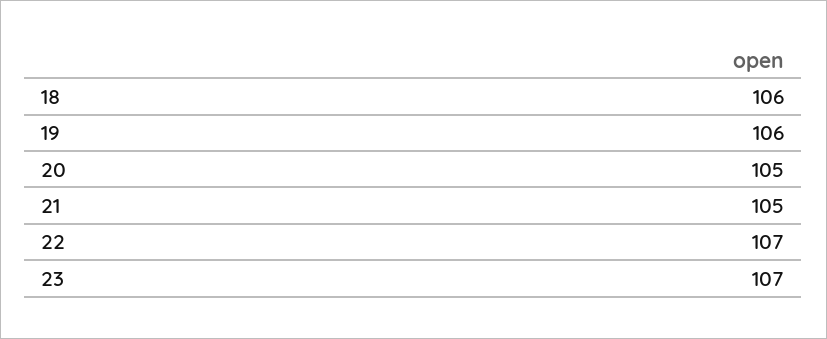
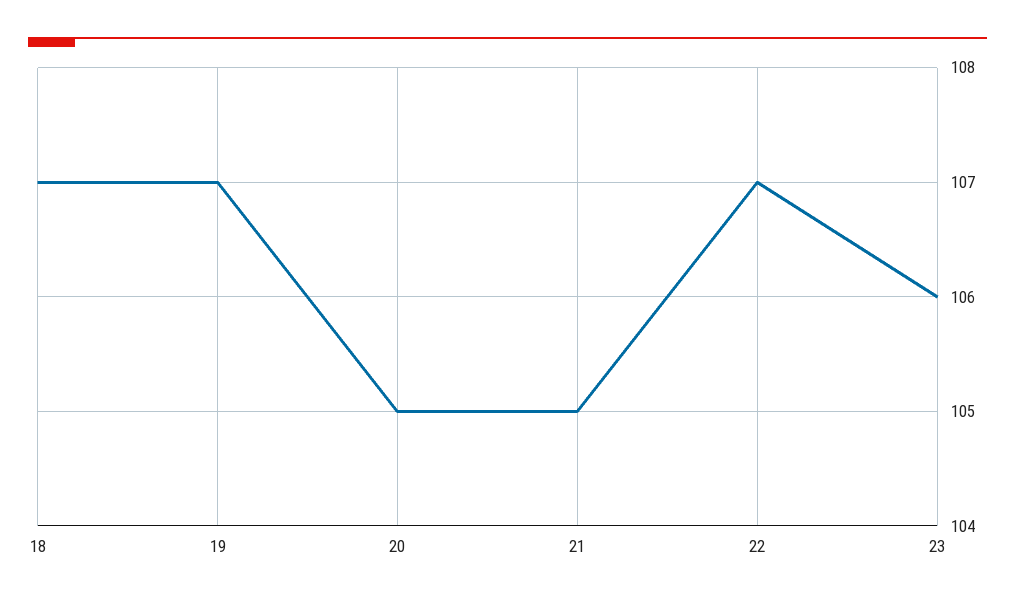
18: 106 -> 107
19: 106 -> 107
23: 107 -> 106

